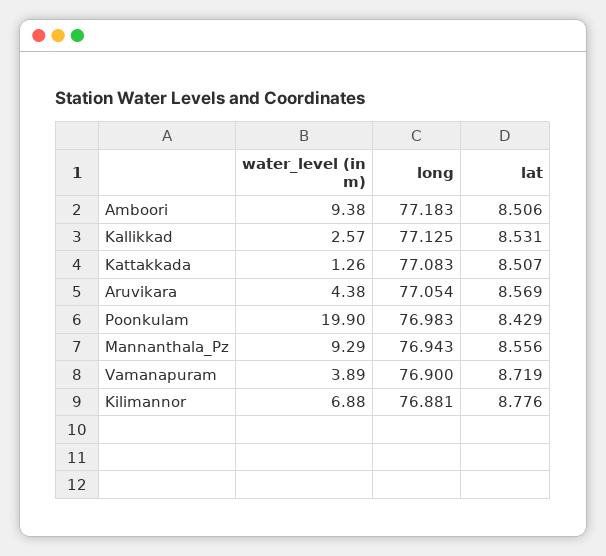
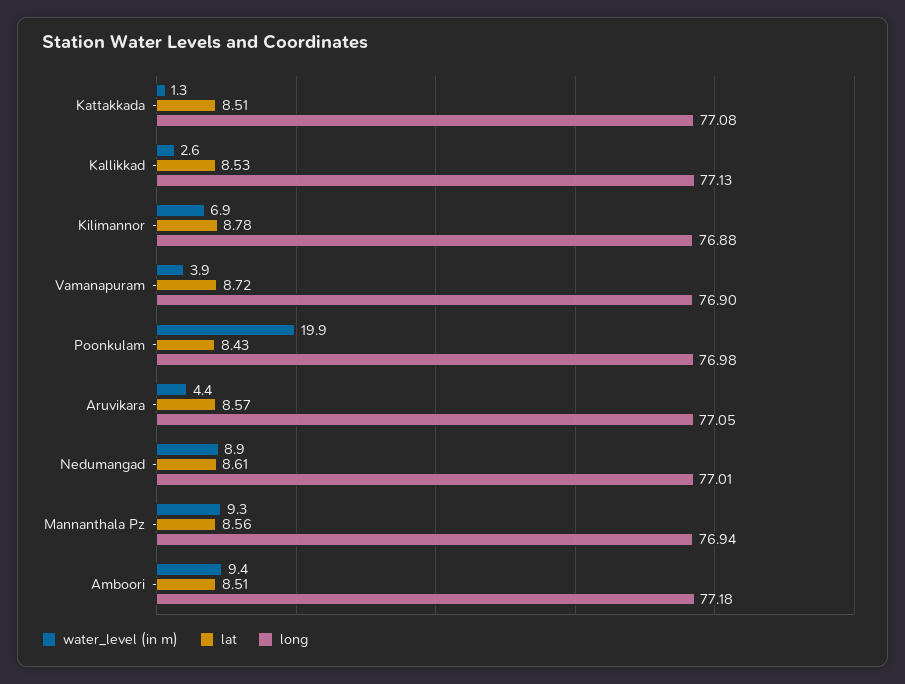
water_level (in m), Nedumangad: none -> 8.9
lat, Nedumangad: none -> 8.61
long, Nedumangad: none -> 77.01

